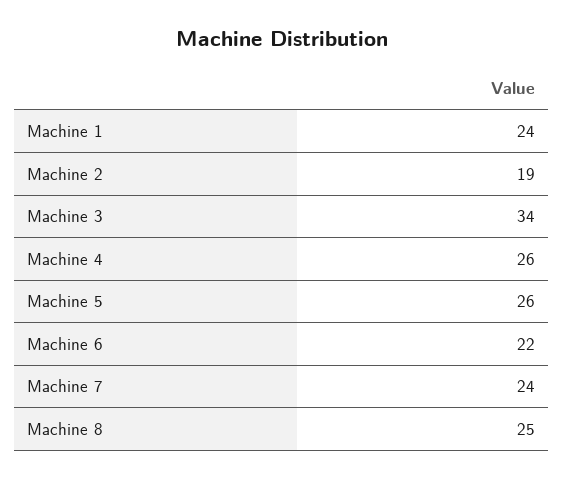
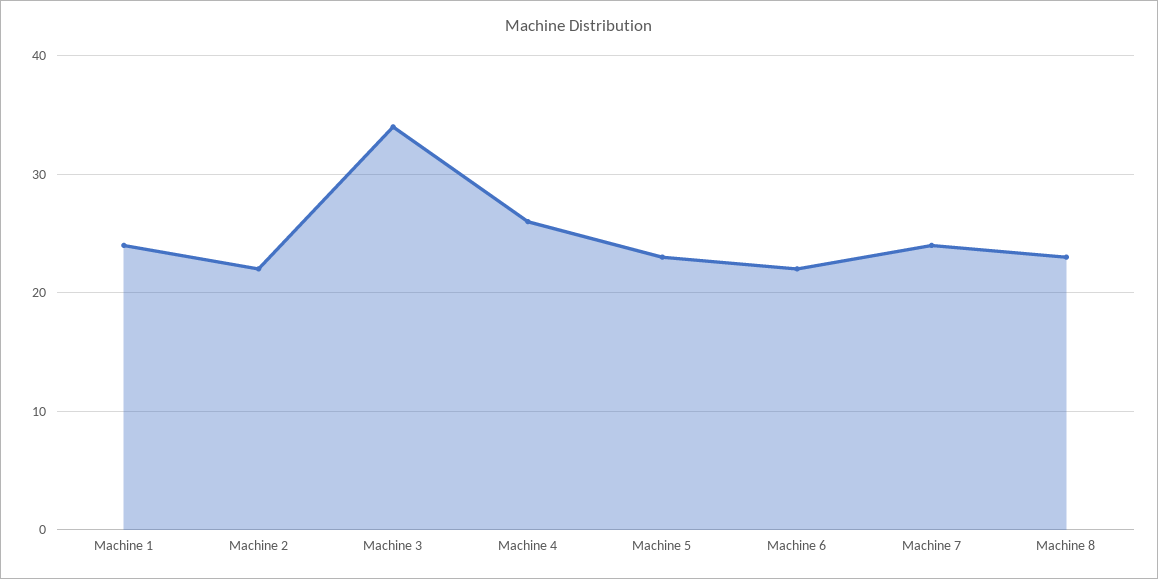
Machine 2: 19 -> 22
Machine 5: 26 -> 23
Machine 8: 25 -> 23

